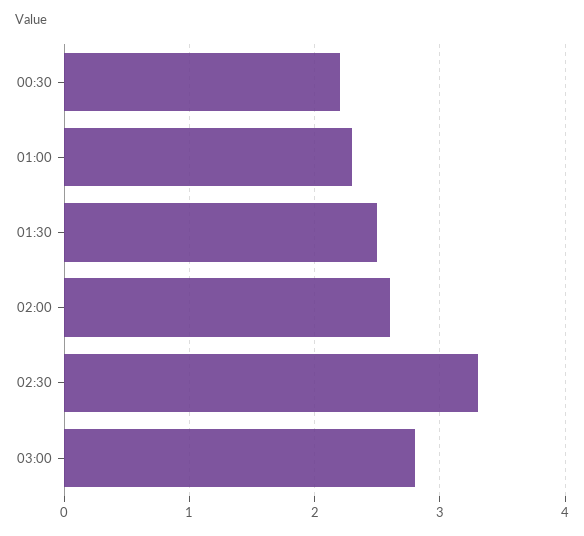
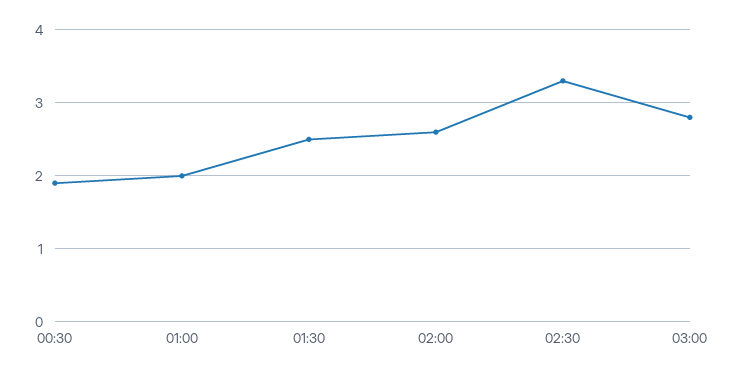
00:30: 2.2 -> 1.9
01:00: 2.3 -> 2

